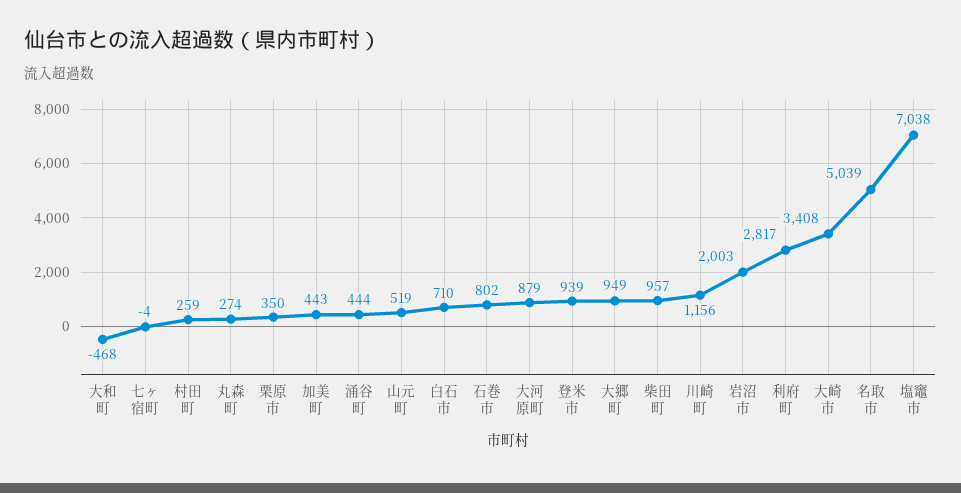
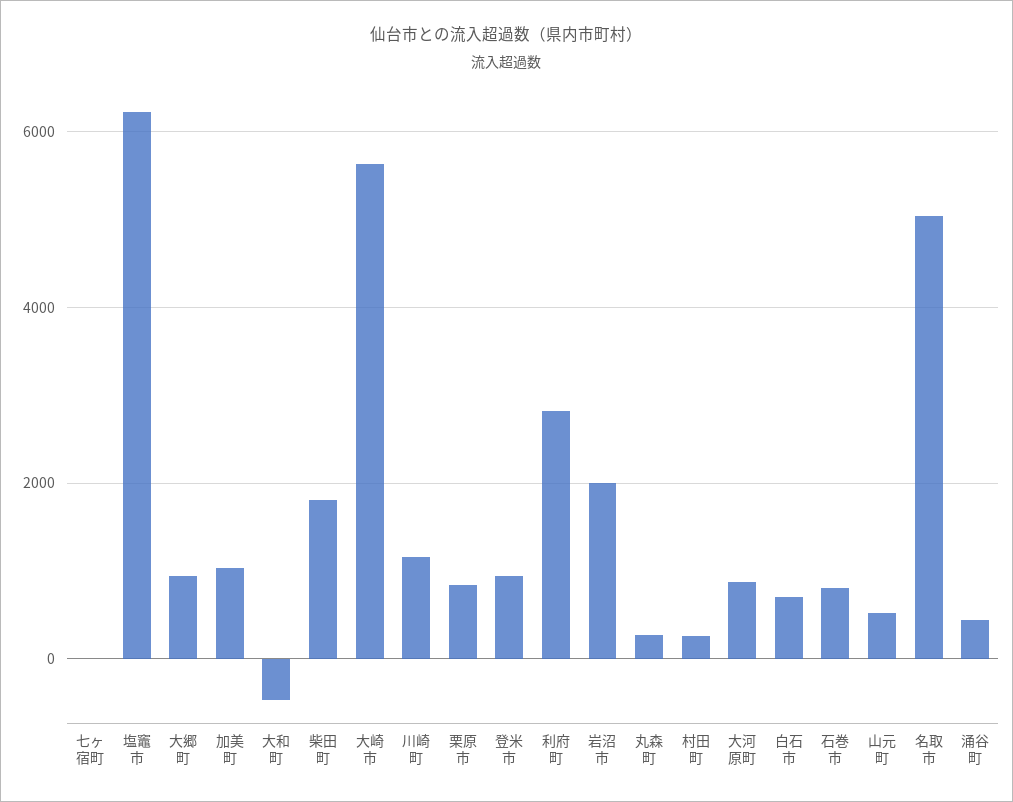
栗原市: 350 -> 800
加美町: 443 -> 1000
柴田町: 957 -> 1800
大崎市: 3408 -> 5600
塩竈市: 7038 -> 6200

